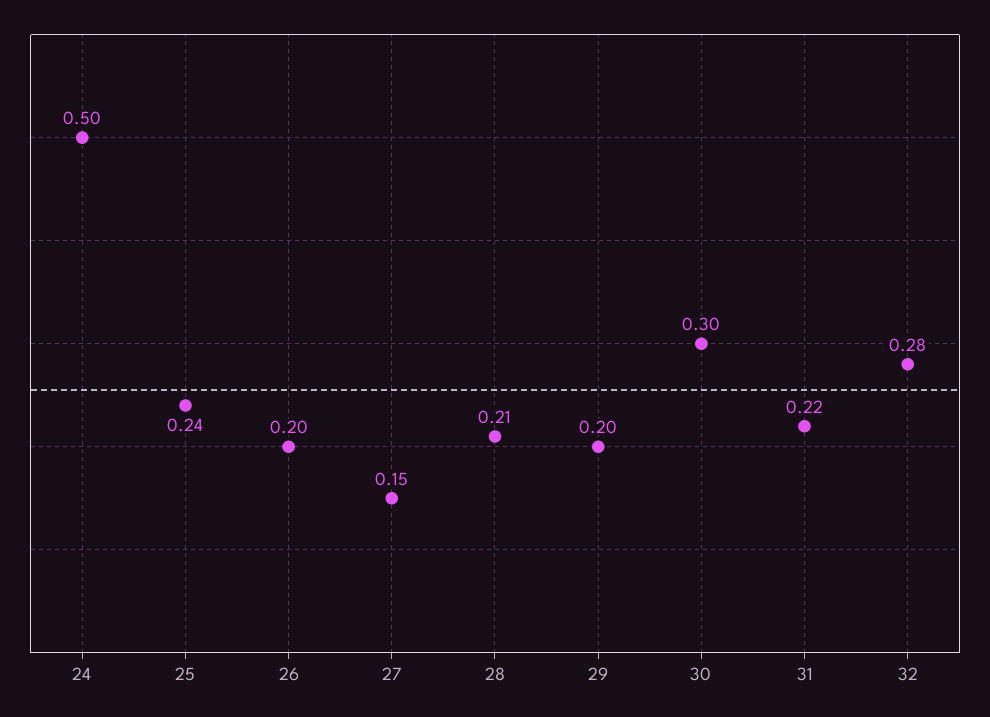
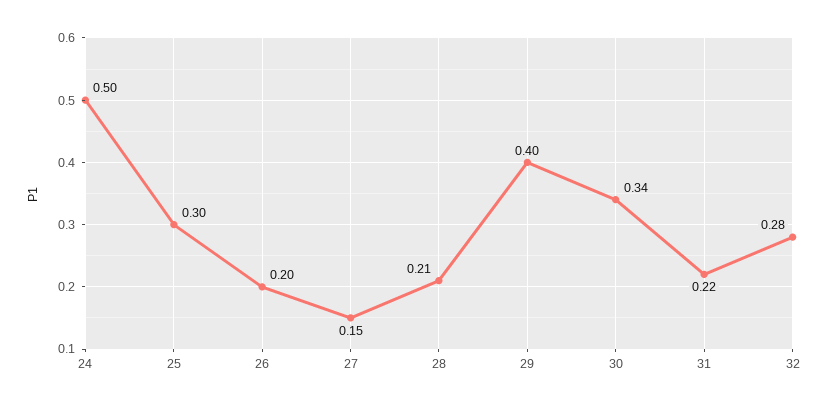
25: 0.24 -> 0.3
29: 0.2 -> 0.4
30: 0.3 -> 0.34

